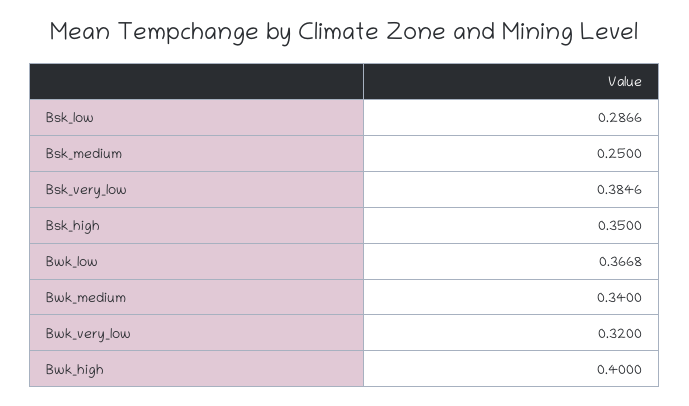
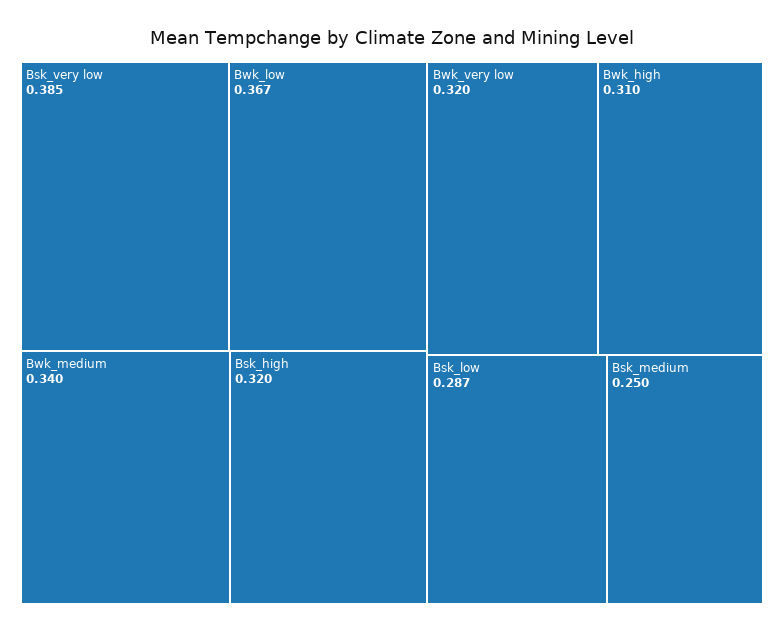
Bsk_high: 0.35 -> 0.32
Bwk_high: 0.4 -> 0.31

